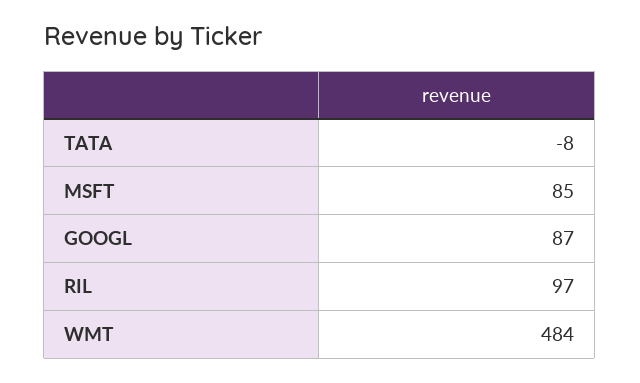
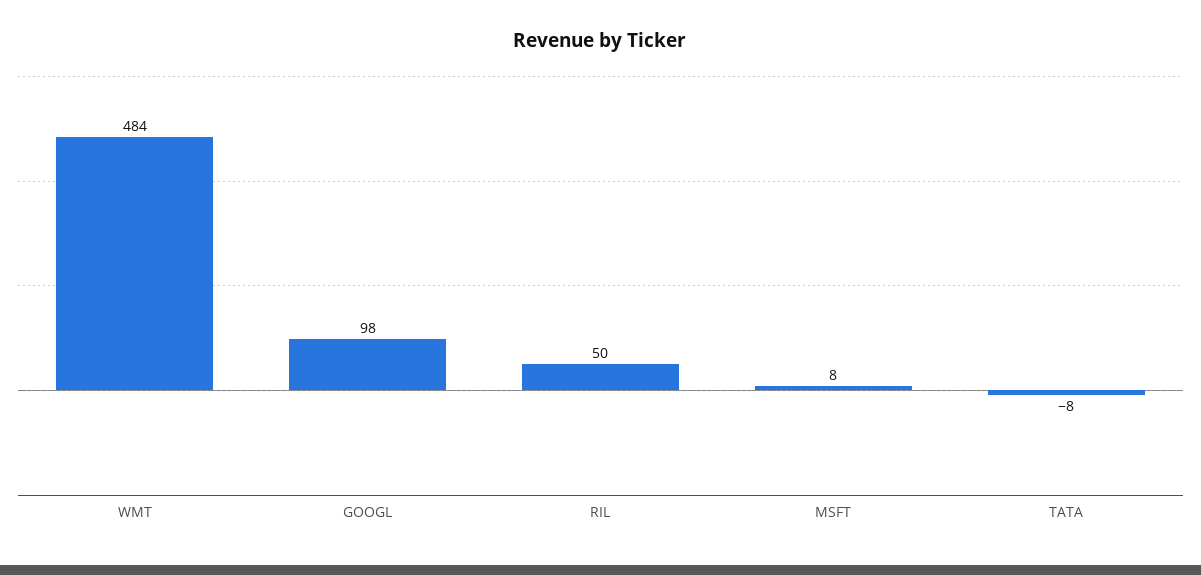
MSFT: 85 -> 8
GOOGL: 87 -> 98
RIL: 97 -> 50

